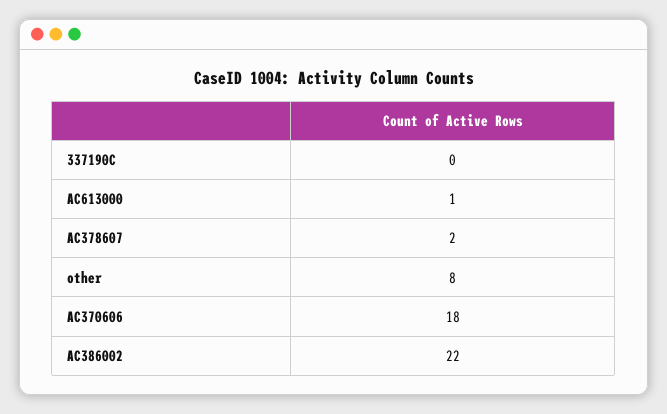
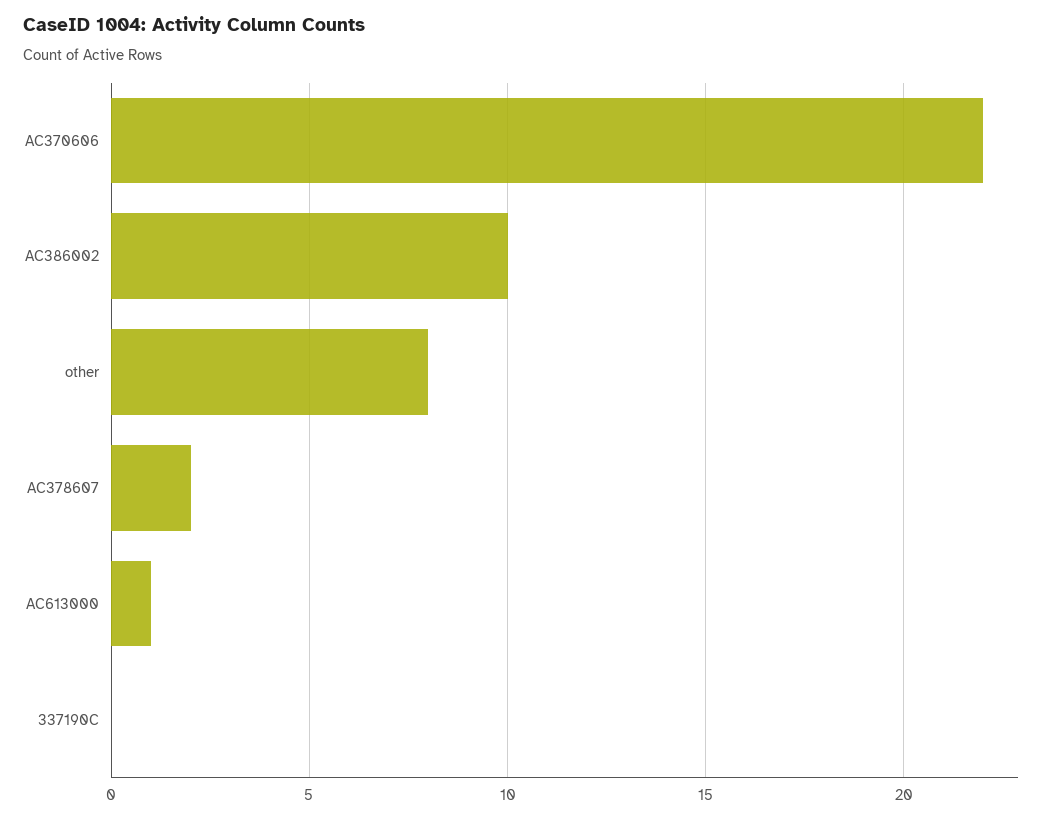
AC370606: 18 -> 22
AC386002: 22 -> 10

